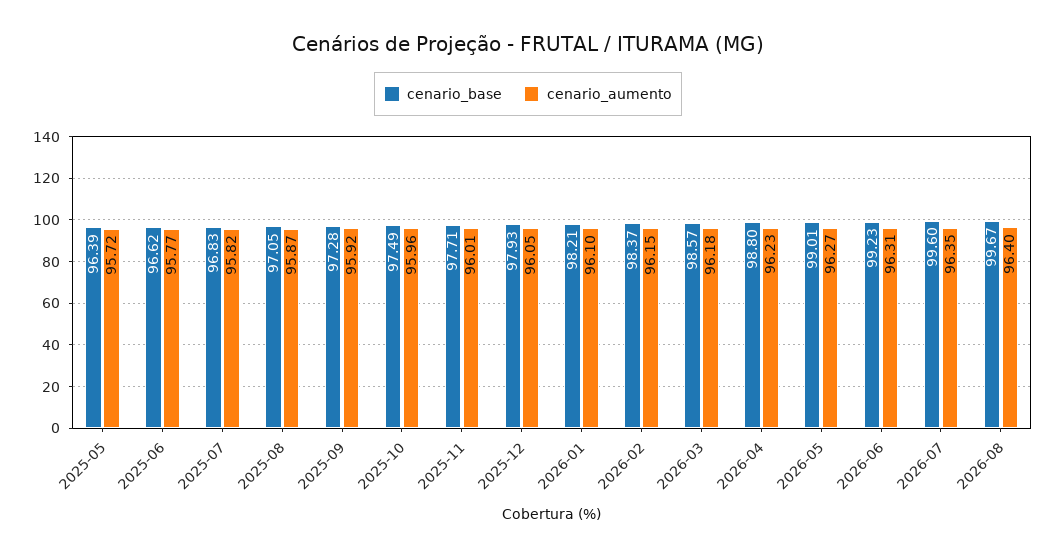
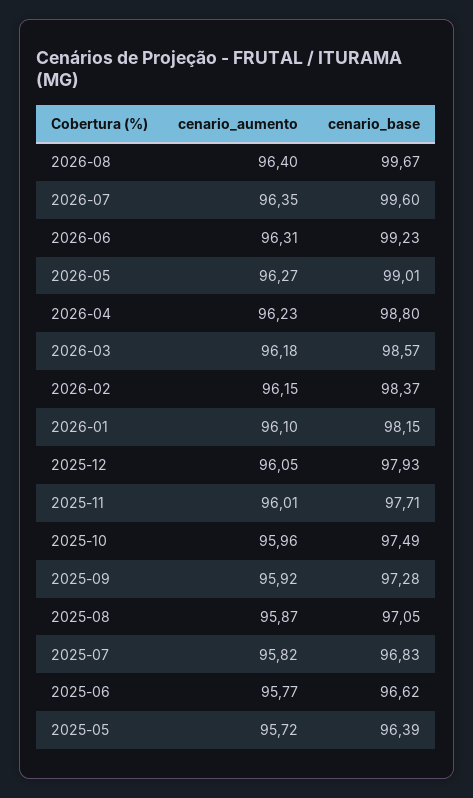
cenario_base, 2026-01: 98.21 -> 98.15

